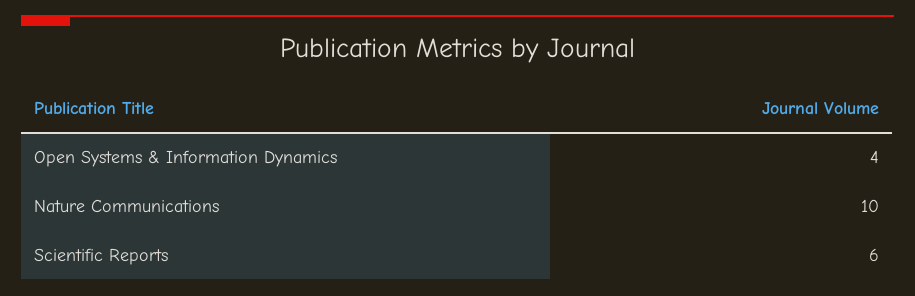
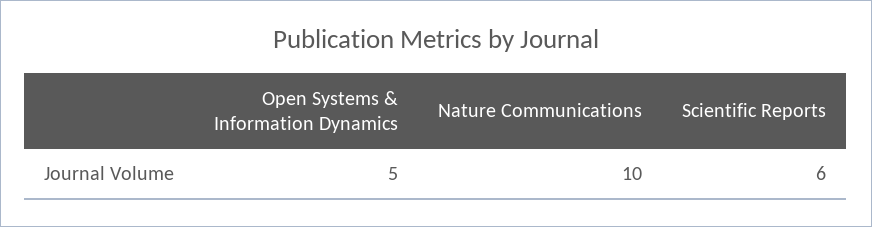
Open Systems & Information Dynamics: 4 -> 5

